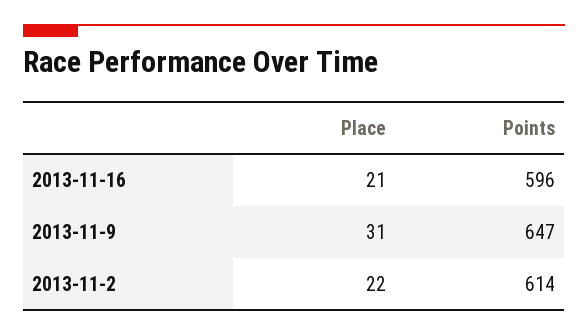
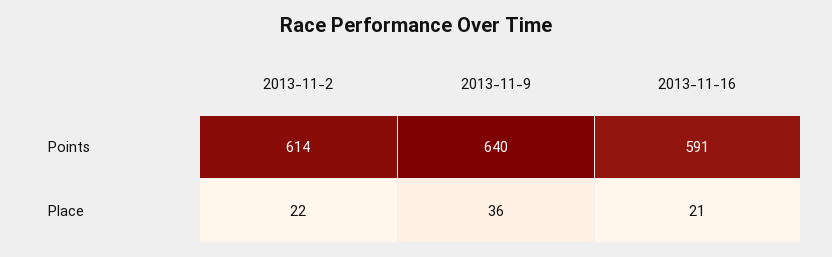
Points, 2013-11-16: 596 -> 591
Place, 2013-11-9: 31 -> 36
Points, 2013-11-9: 647 -> 640

